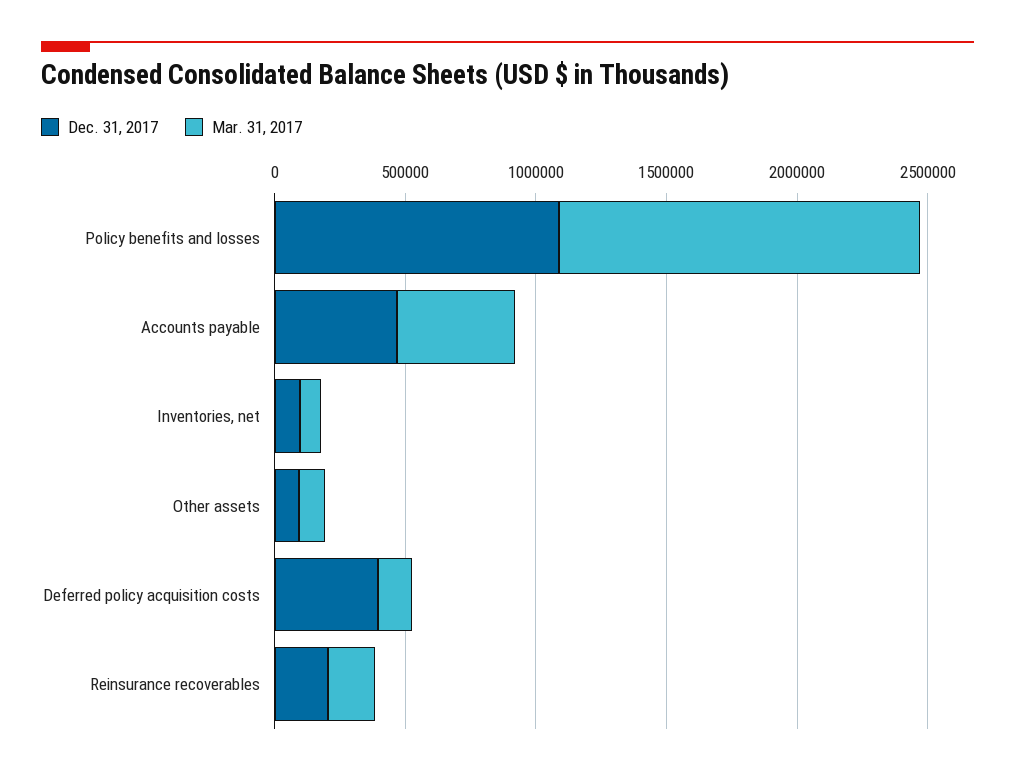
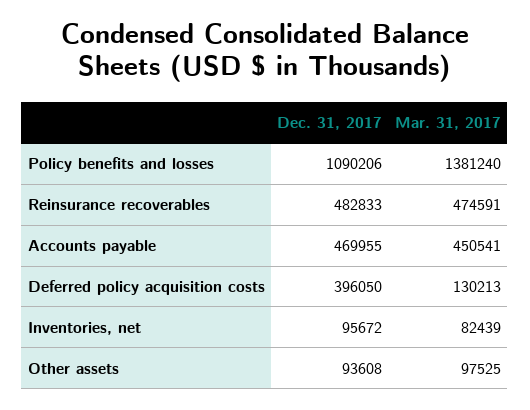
Dec. 31, 2017, Reinsurance recoverables: 200000 -> 482833
Mar. 31, 2017, Reinsurance recoverables: 200000 -> 474591

